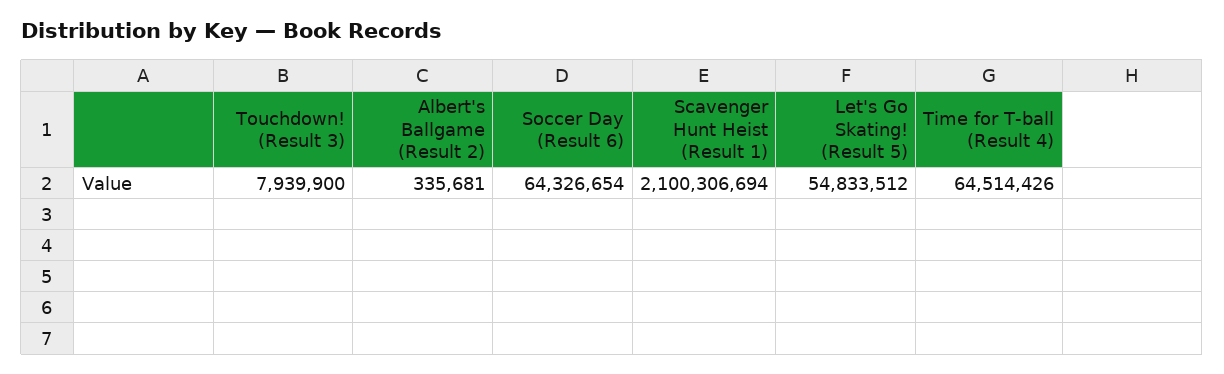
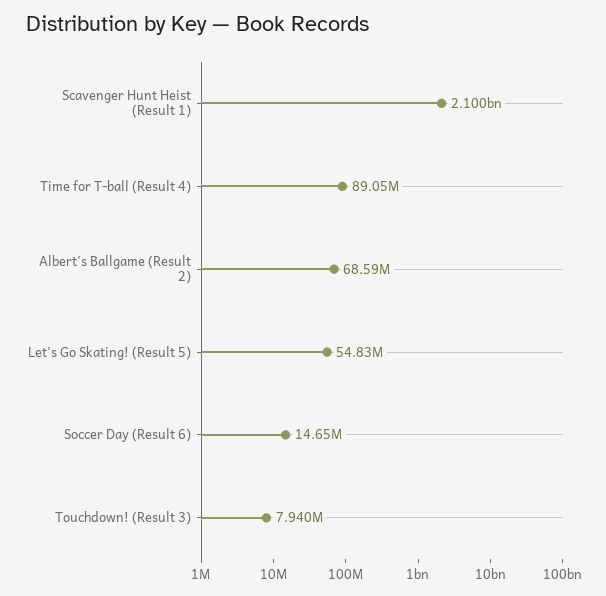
Albert's Ballgame (Result 2): 335681 -> 68590000
Soccer Day (Result 6): 64326654 -> 14650000
Time for T-ball (Result 4): 64514426 -> 89050000

